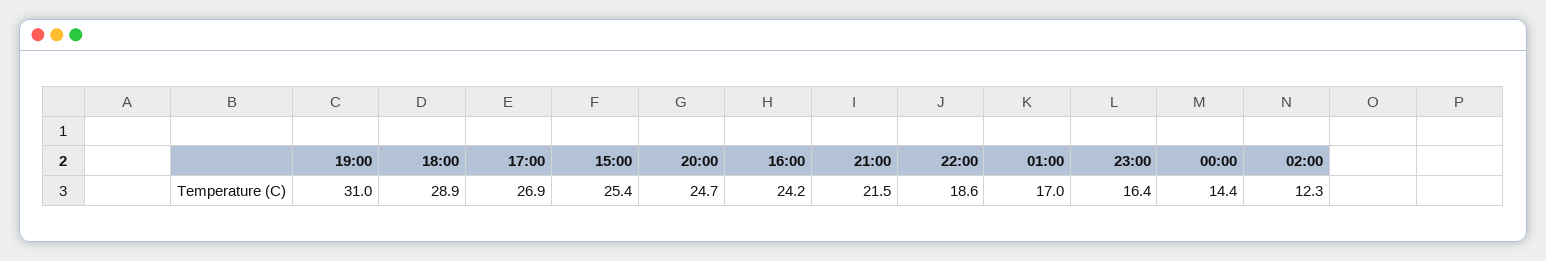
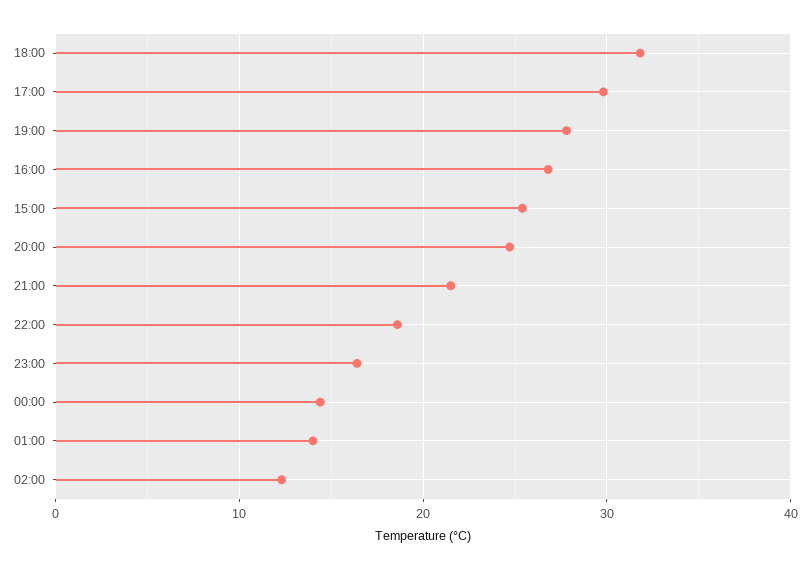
19:00: 31 -> 28
18:00: 28.9 -> 32
17:00: 26.9 -> 30
16:00: 24.2 -> 27
01:00: 17 -> 14

